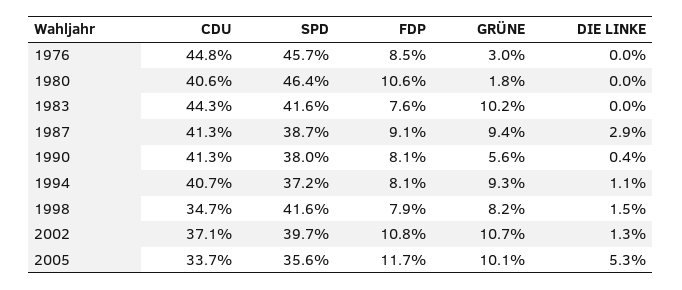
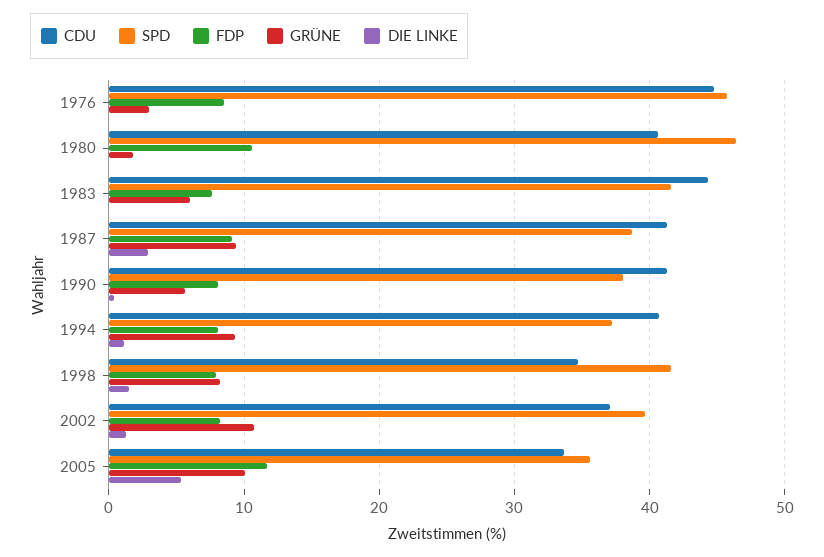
GRÜNE, 1983: 10.2 -> 6
FDP, 2002: 10.8 -> 8

